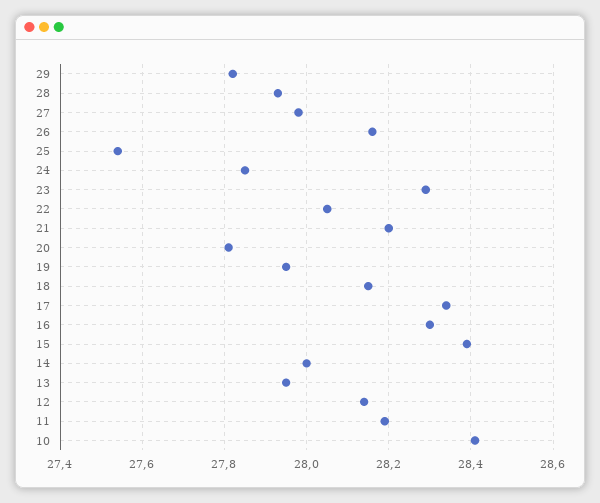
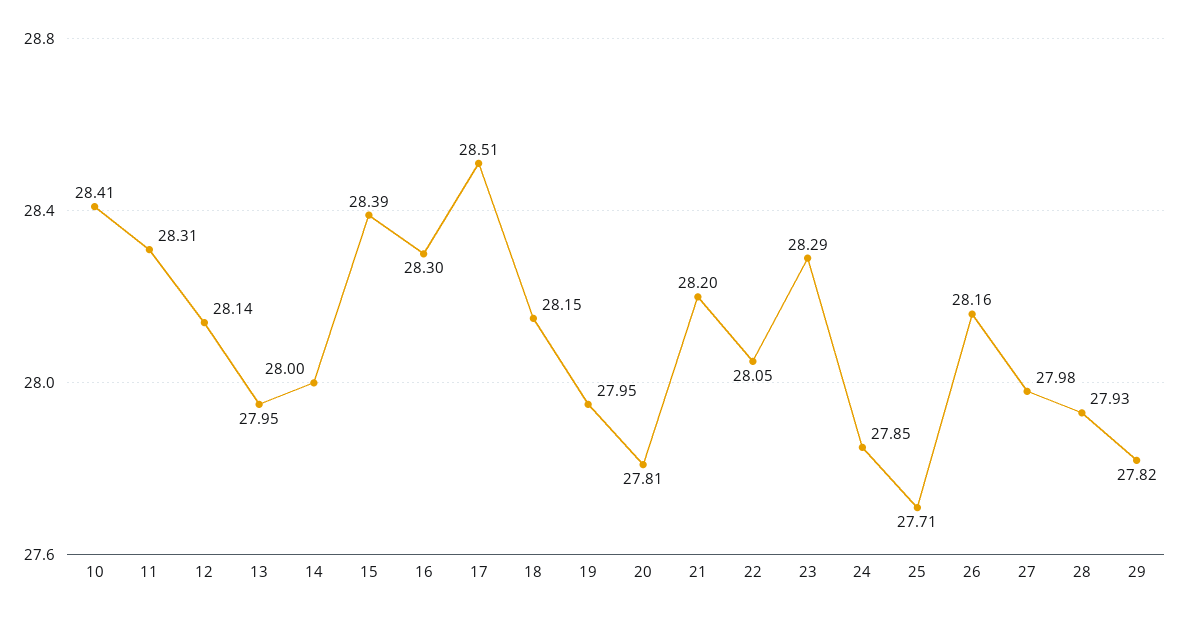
25: 27.55 -> 27.71
17: 28.35 -> 28.51
11: 28.2 -> 28.31

